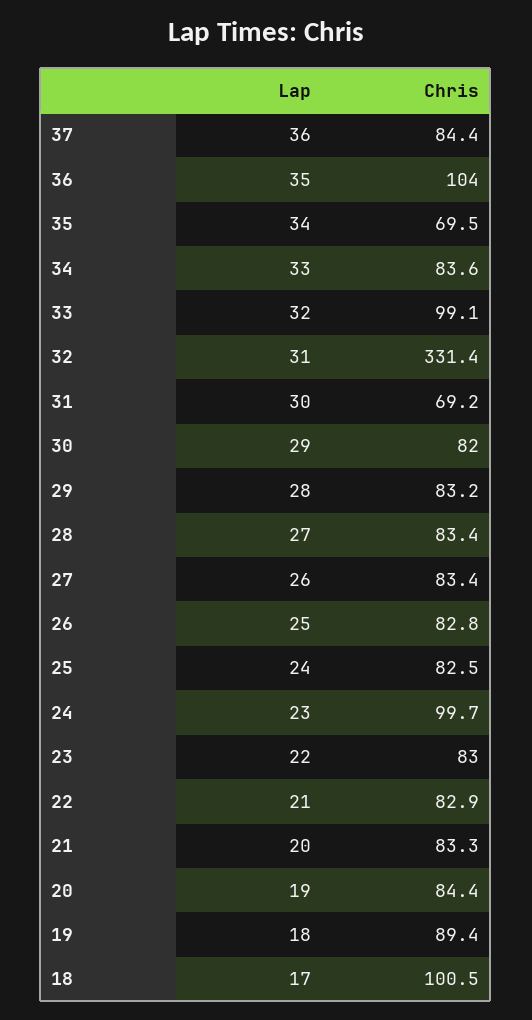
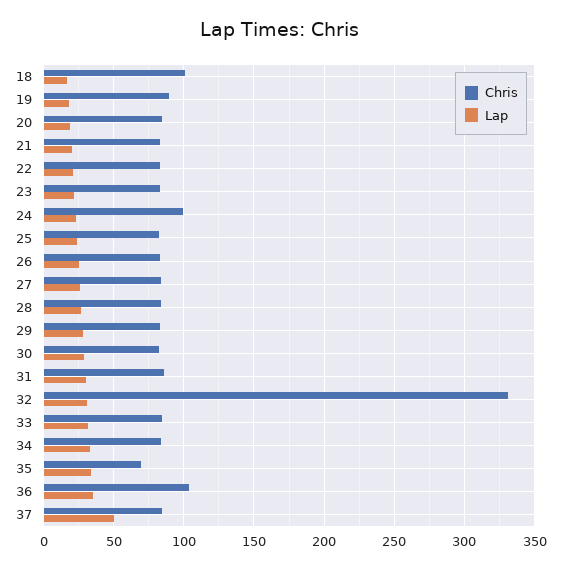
Lap, 37: 36 -> 50
Chris, 33: 99.1 -> 85
Chris, 31: 69.2 -> 85

